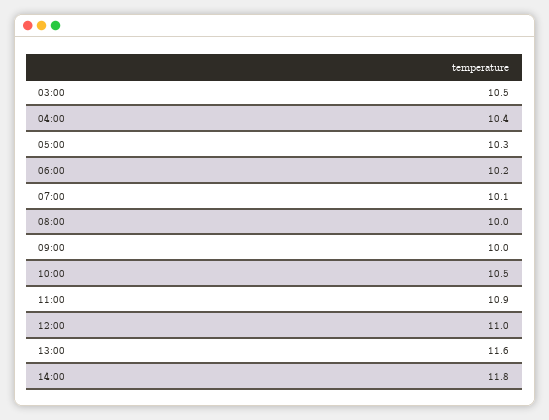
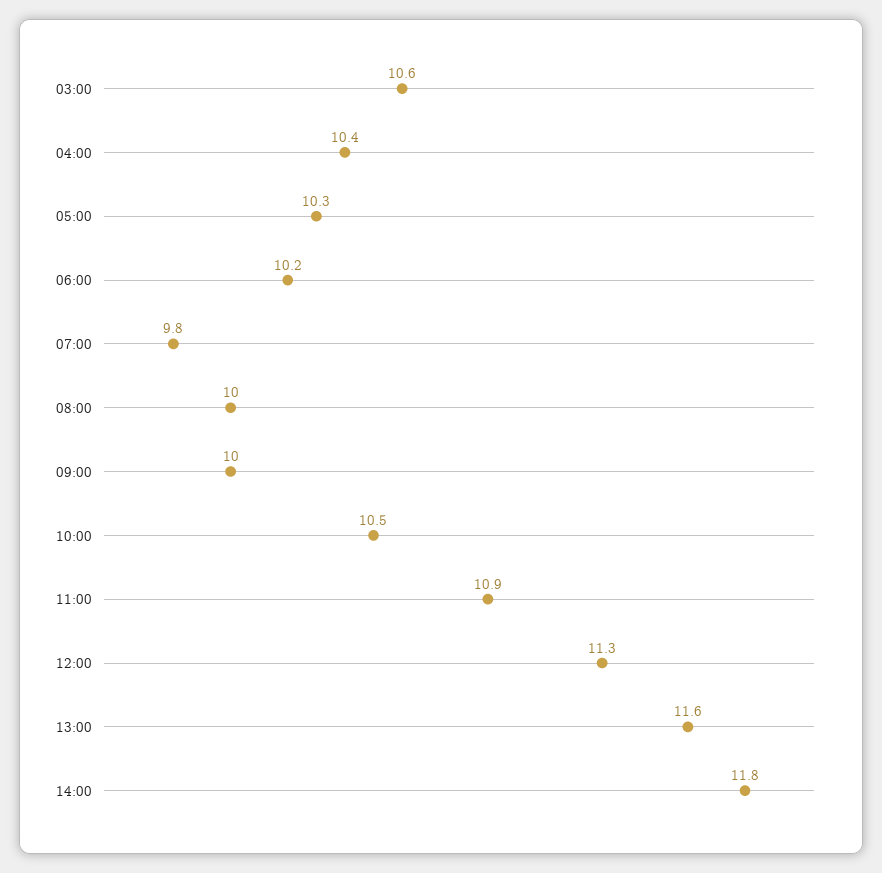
03:00: 10.5 -> 10.6
07:00: 10.1 -> 9.8
12:00: 11 -> 11.3

